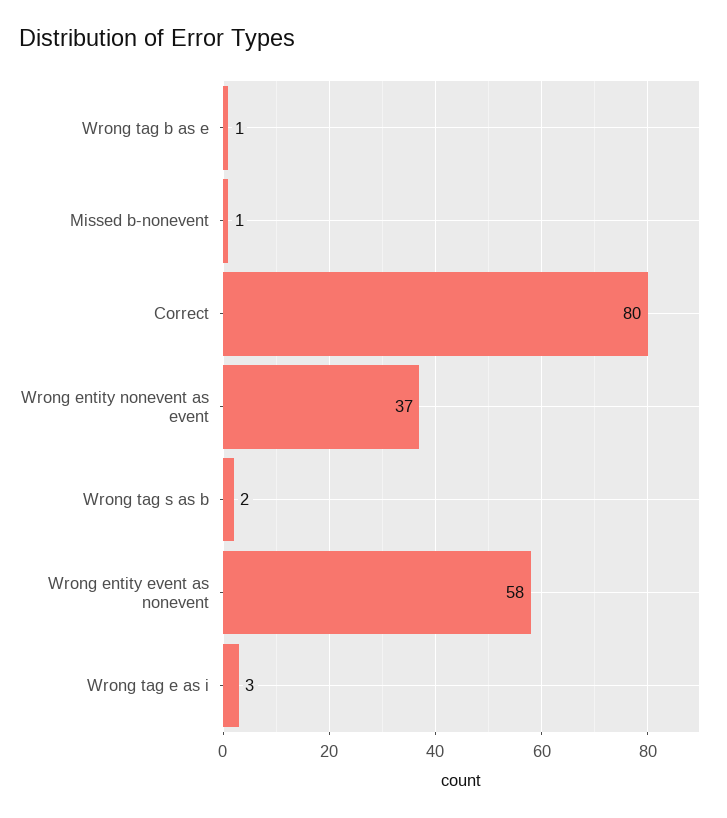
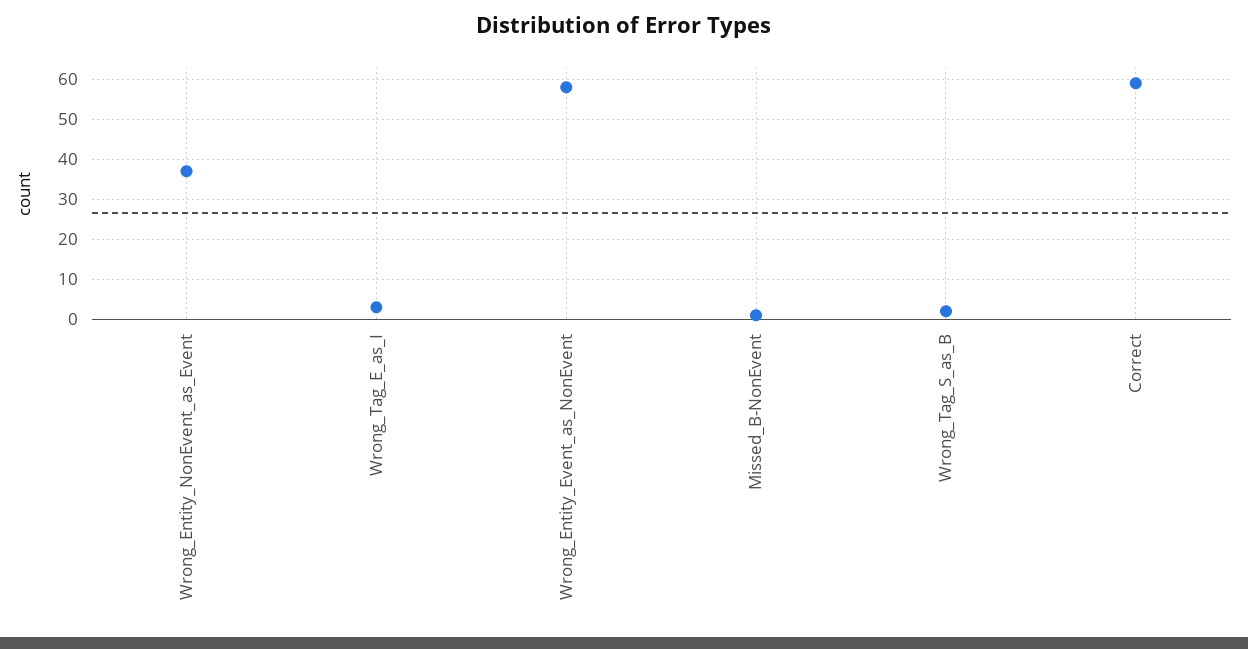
Wrong tag b as e: 1 -> none
Correct: 80 -> 60

